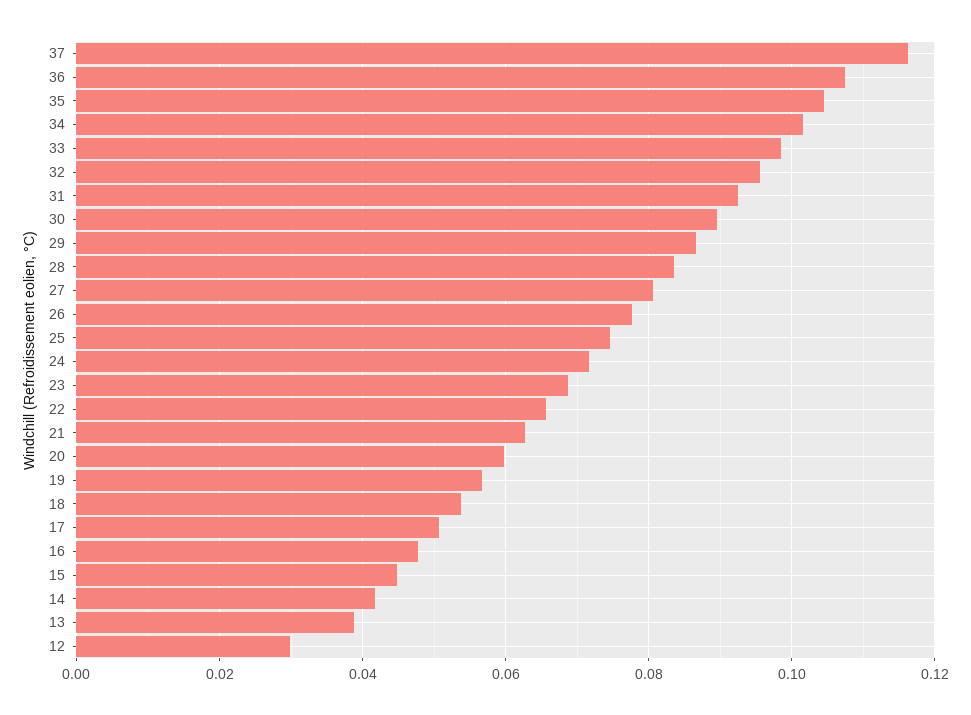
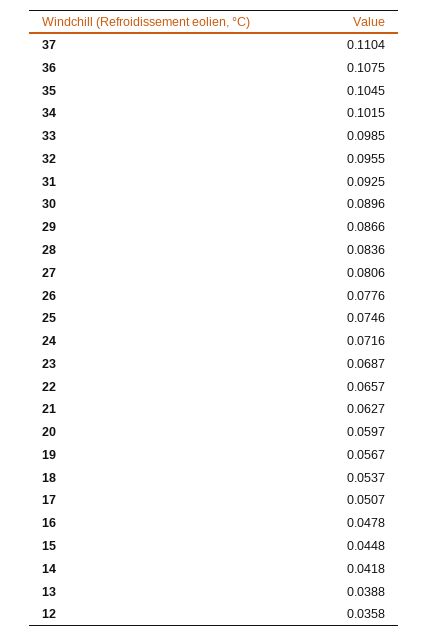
37: 0.116 -> 0.1104
12: 0.03 -> 0.0358

